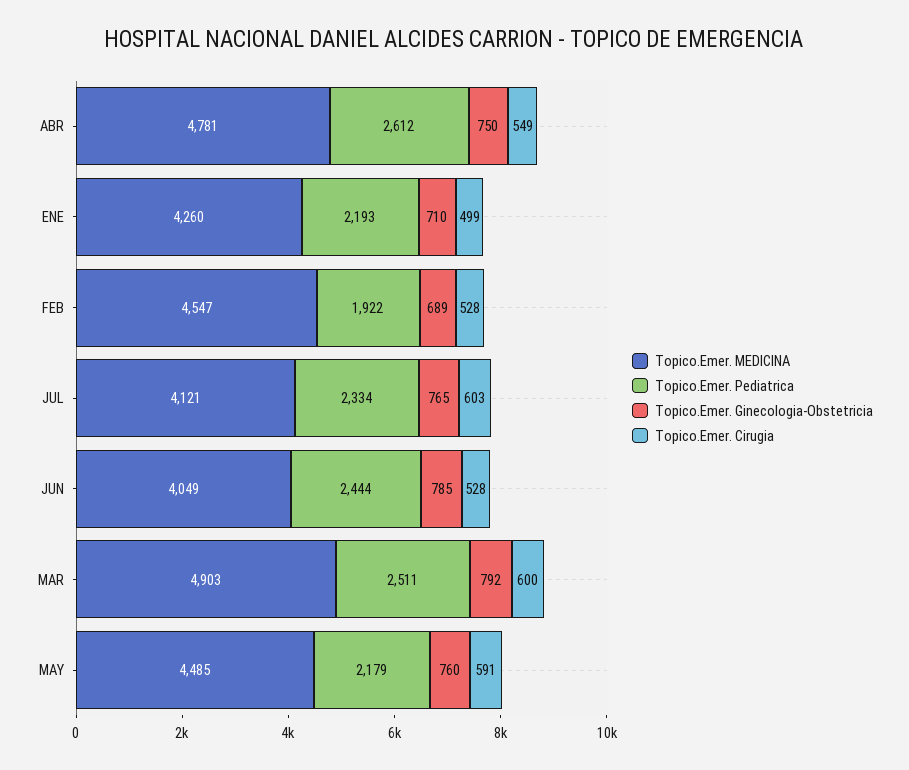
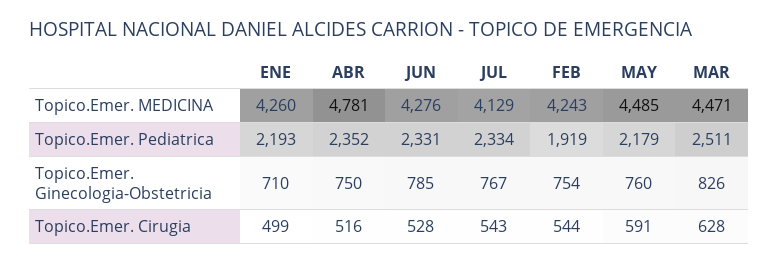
Topico.Emer. Pediatrica, ABR: 2612 -> 2352
Topico.Emer. Cirugia, ABR: 549 -> 516
Topico.Emer. MEDICINA, FEB: 4547 -> 4243
Topico.Emer. Pediatrica, FEB: 1922 -> 1919
Topico.Emer. Ginecologia-Obstetricia, FEB: 689 -> 754
Topico.Emer. Cirugia, FEB: 528 -> 544
Topico.Emer. MEDICINA, JUL: 4121 -> 4129
Topico.Emer. Ginecologia-Obstetricia, JUL: 765 -> 767
Topico.Emer. Cirugia, JUL: 603 -> 543
Topico.Emer. MEDICINA, JUN: 4049 -> 4276
Topico.Emer. Pediatrica, JUN: 2444 -> 2331
Topico.Emer. MEDICINA, MAR: 4903 -> 4471
Topico.Emer. Ginecologia-Obstetricia, MAR: 792 -> 826
Topico.Emer. Cirugia, MAR: 600 -> 628

